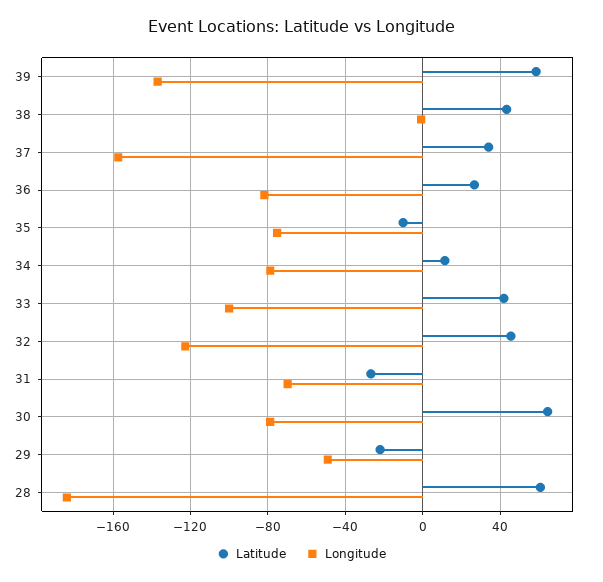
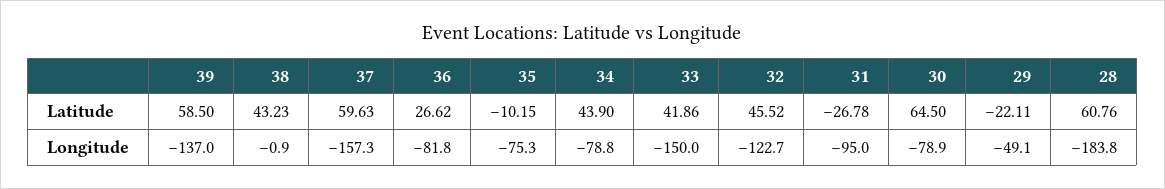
Latitude, 37: 35 -> 59.63
Latitude, 34: 10 -> 43.9
Longitude, 33: -100 -> -150
Longitude, 31: -70 -> -95

